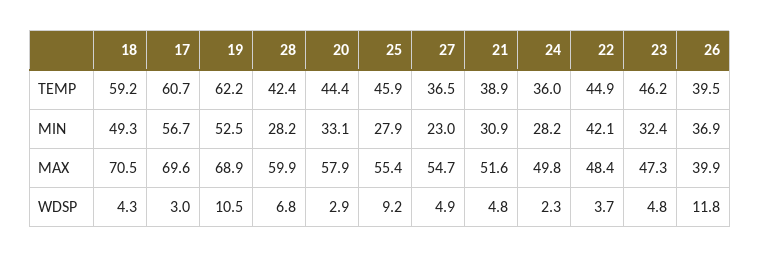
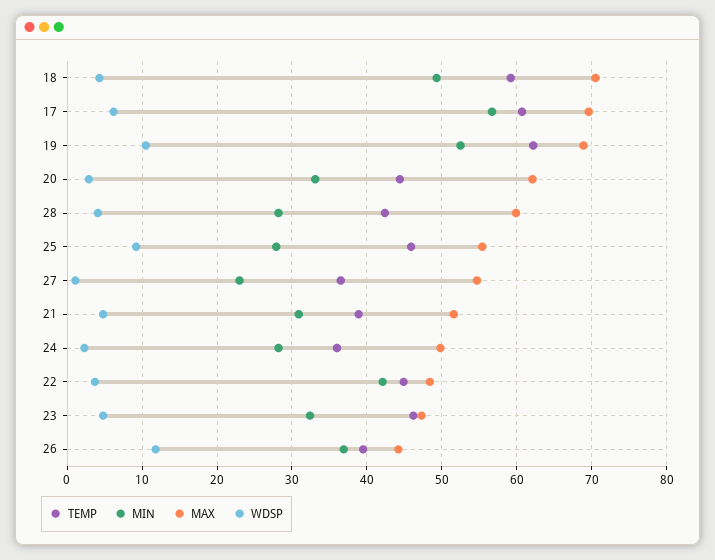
MAX, 20: 57.9 -> 62
MAX, 26: 39.9 -> 44
WDSP, 17: 3 -> 6
WDSP, 28: 6.8 -> 4
WDSP, 27: 4.9 -> 1

